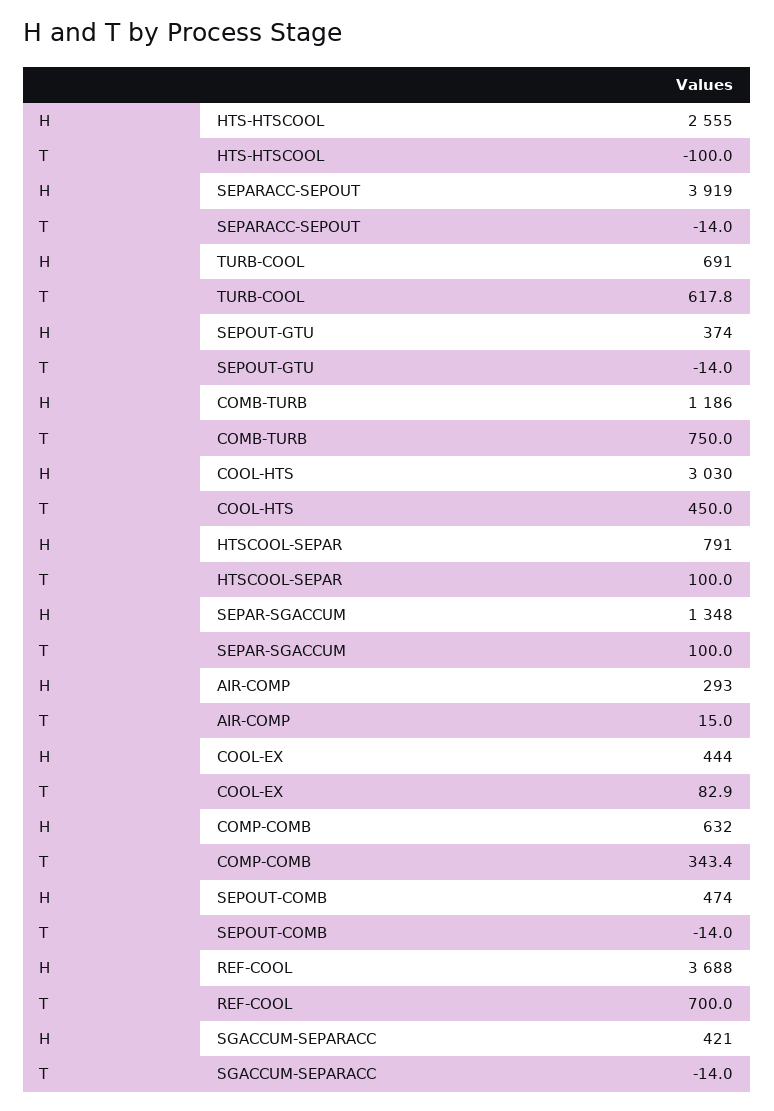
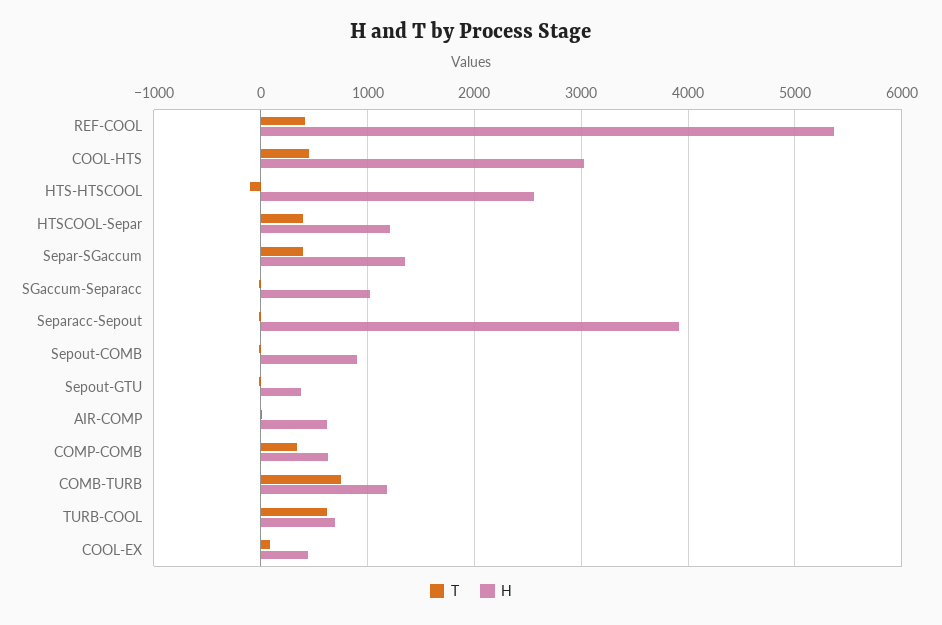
H, HTSCOOL-SEPAR: 791 -> 1200
T, HTSCOOL-SEPAR: 100 -> 400
T, SEPAR-SGACCUM: 100 -> 400
H, AIR-COMP: 293 -> 600
H, SEPOUT-COMB: 474 -> 900
H, REF-COOL: 3688 -> 5400
T, REF-COOL: 700 -> 400
H, SGACCUM-SEPARACC: 421 -> 1000

